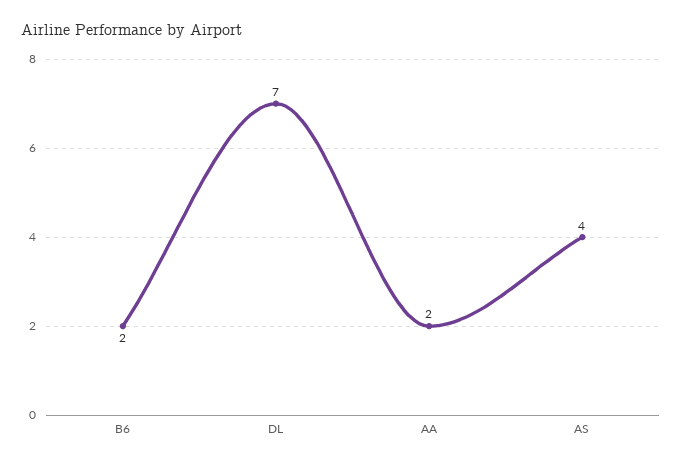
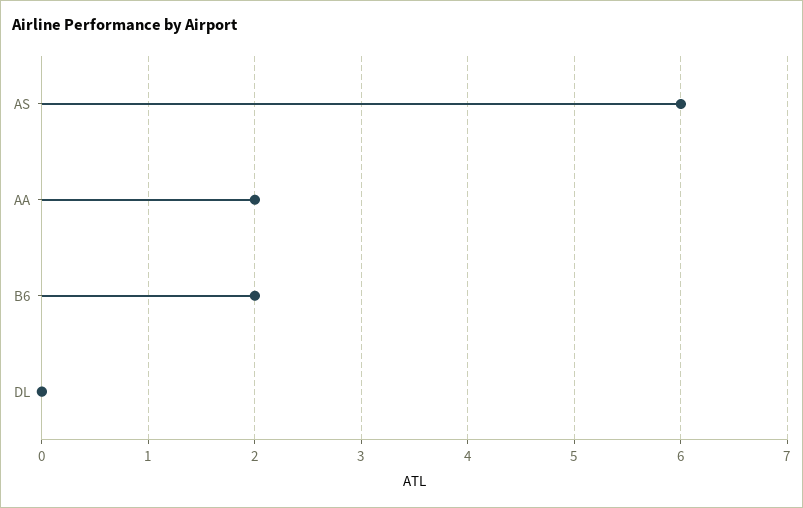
DL: 7 -> 0
AS: 4 -> 6

